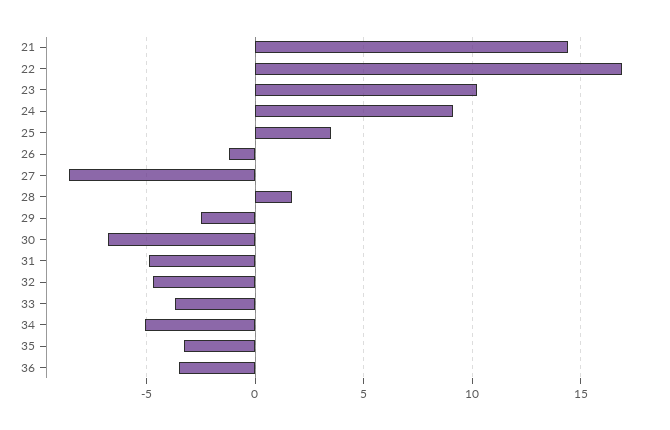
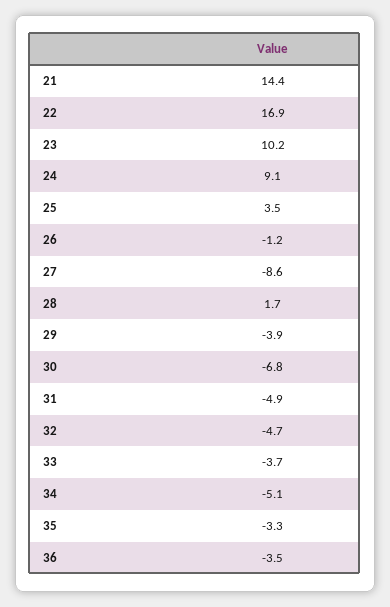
29: -2.5 -> -3.9

